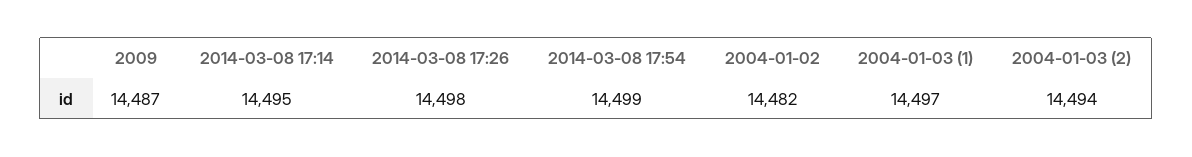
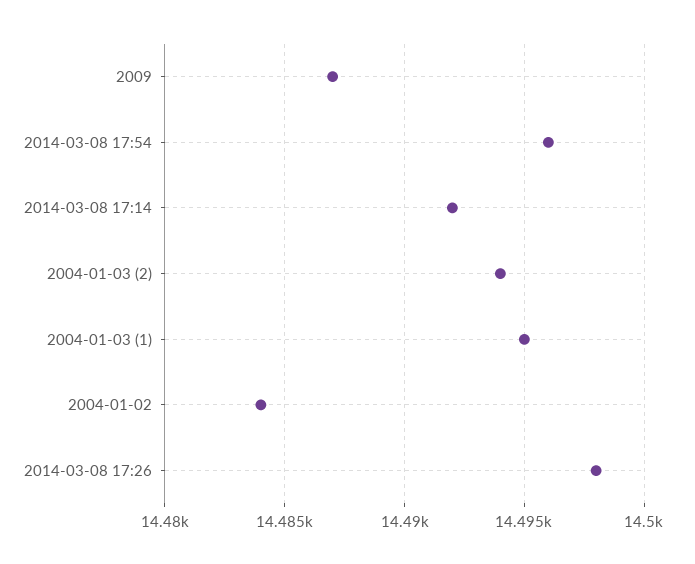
2014-03-08 17:14: 14495 -> 14492
2014-03-08 17:54: 14499 -> 14496
2004-01-02: 14482 -> 14484
2004-01-03 (1): 14497 -> 14495

